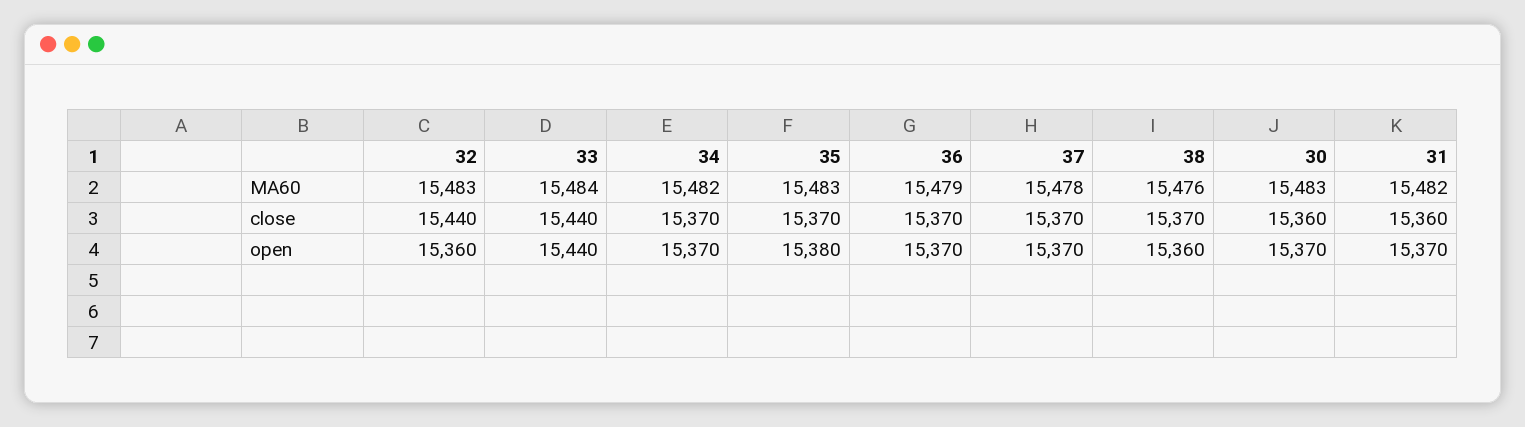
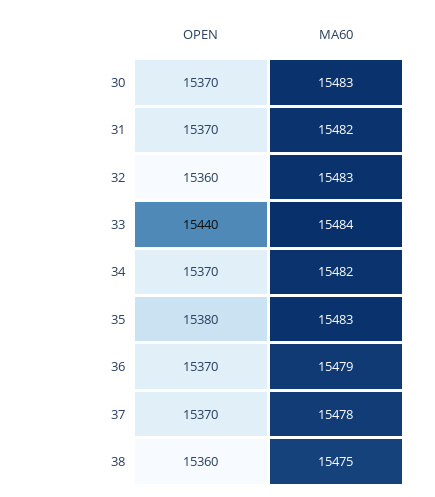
38, MA60: 15476 -> 15475
32, close: 15440 -> none
33, close: 15440 -> none
34, close: 15370 -> none
35, close: 15370 -> none
36, close: 15370 -> none
37, close: 15370 -> none
38, close: 15370 -> none
30, close: 15360 -> none
31, close: 15360 -> none

